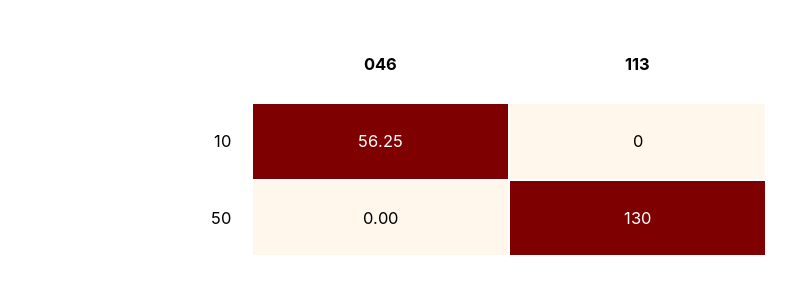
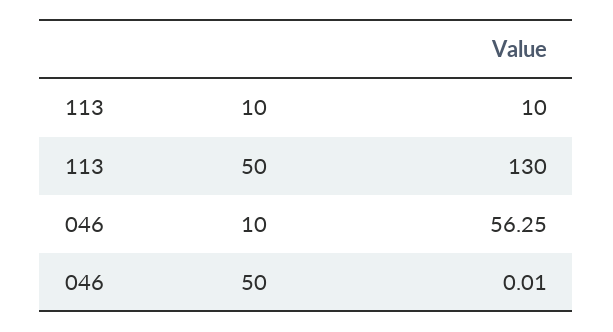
113, 10: 0 -> 10
046, 50: 0 -> 0.01

